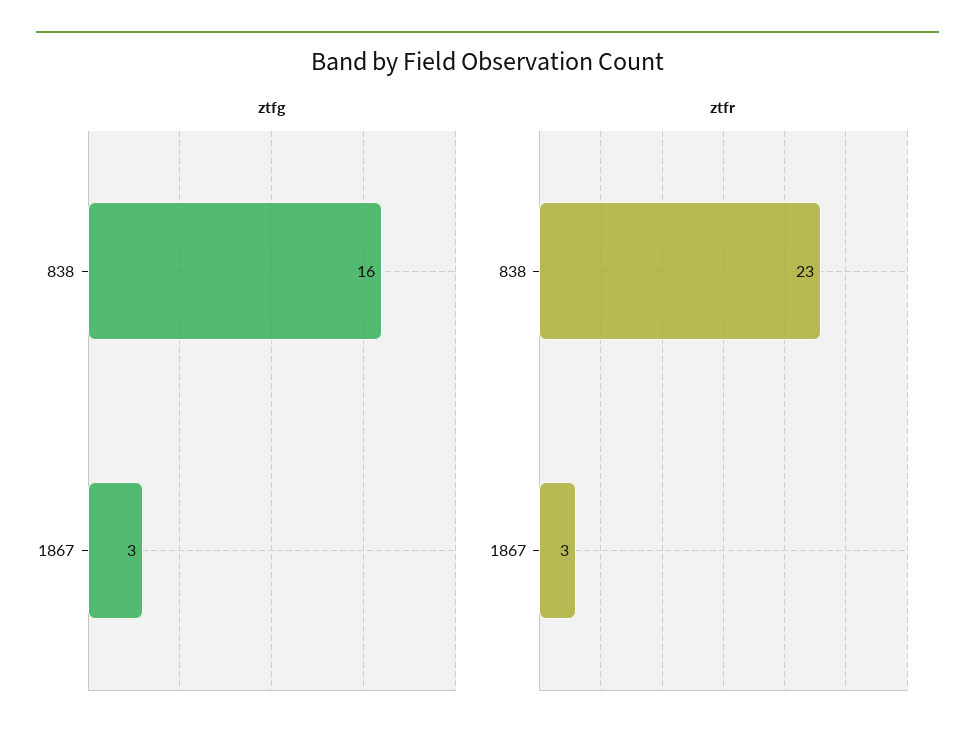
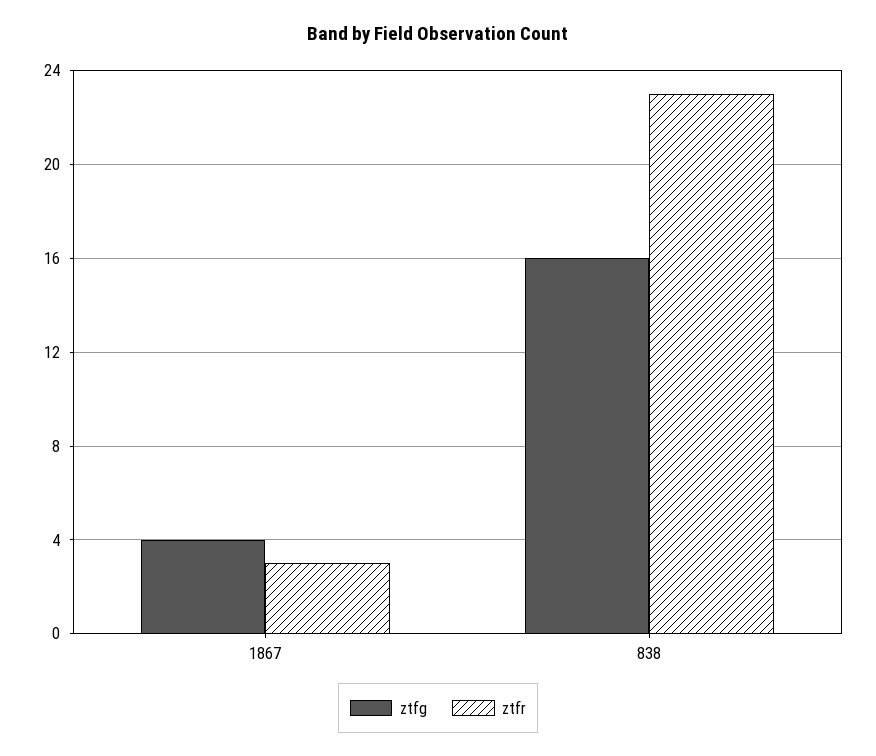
ztfg, 1867: 3 -> 4

